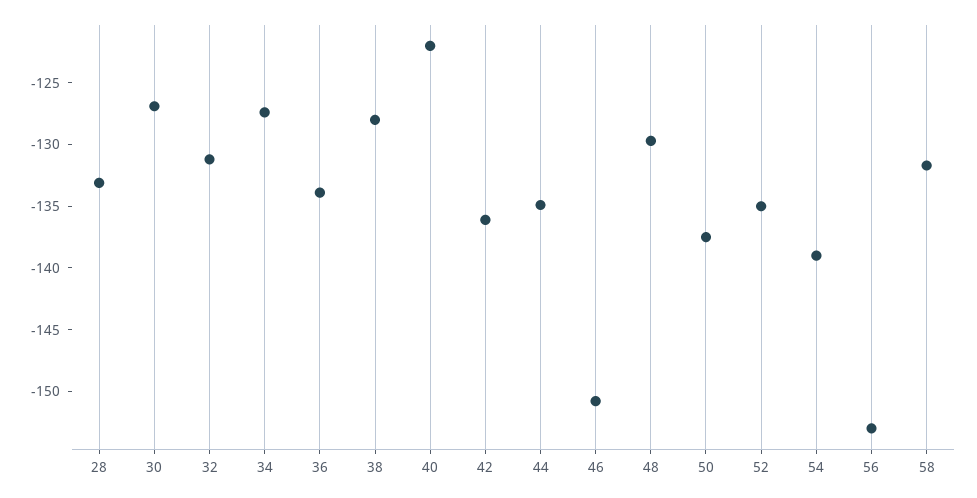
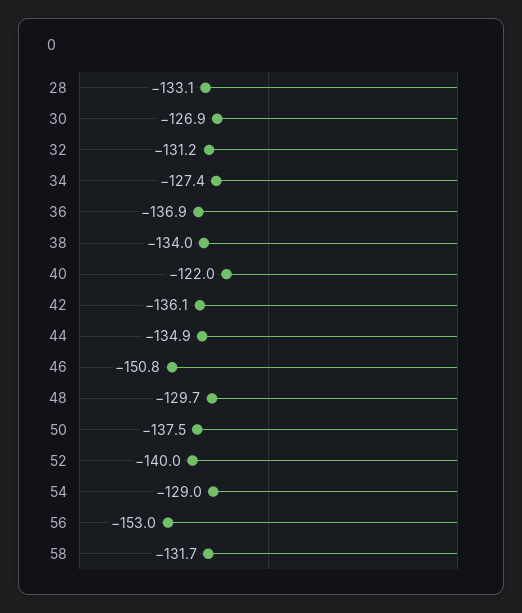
36: -134 -> -136.9
38: -128 -> -134
52: -135 -> -140
54: -139 -> -129

